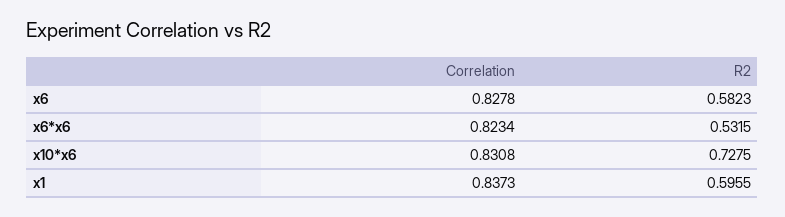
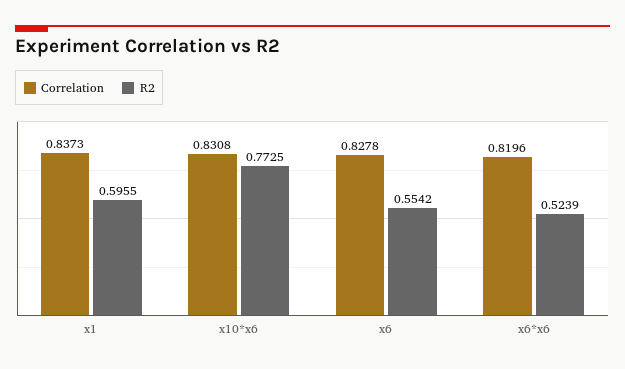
R2, x6: 0.5823 -> 0.5542
Correlation, x6*x6: 0.8234 -> 0.8196
R2, x6*x6: 0.5315 -> 0.5239
R2, x10*x6: 0.7275 -> 0.7725

